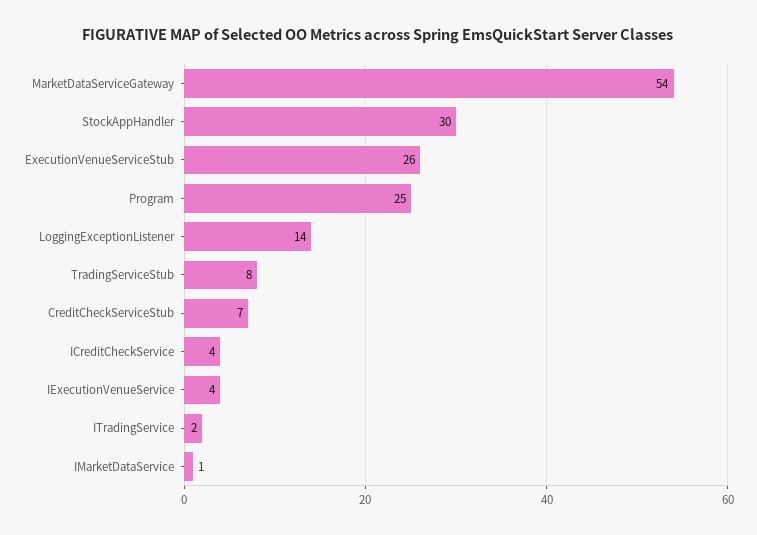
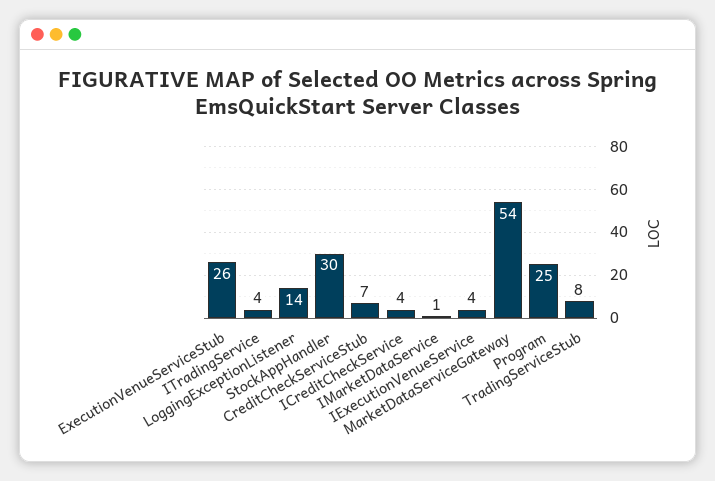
ITradingService: 2 -> 4

